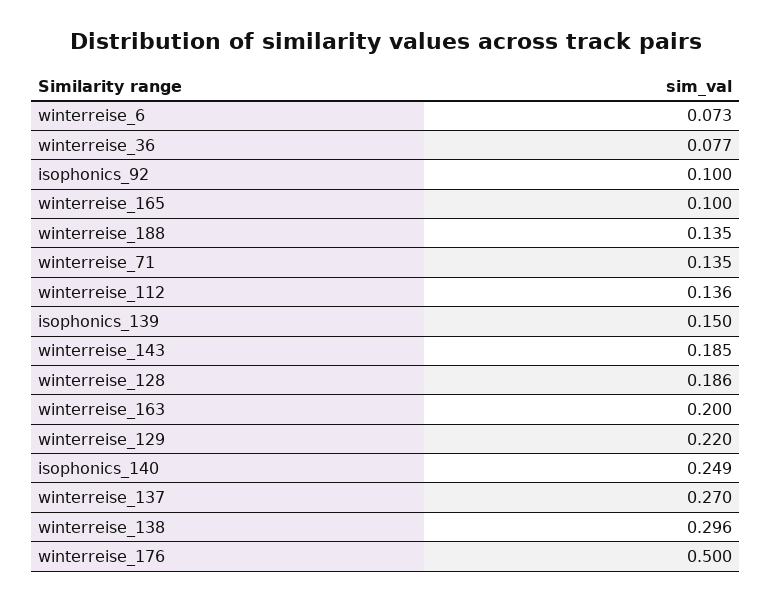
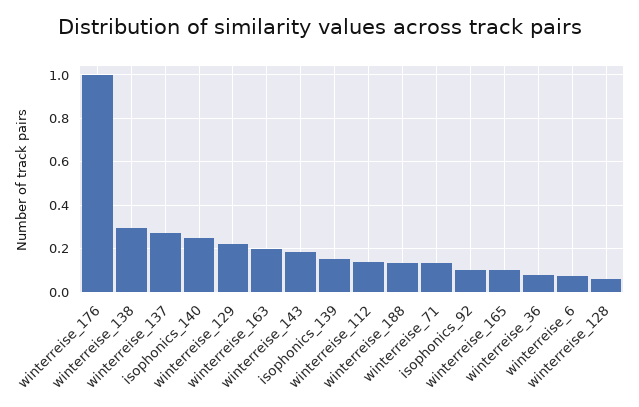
winterreise_128: 0.186 -> 0.05
winterreise_176: 0.5 -> 1

